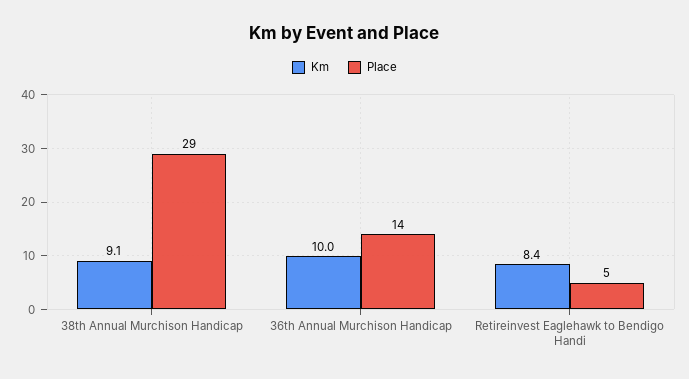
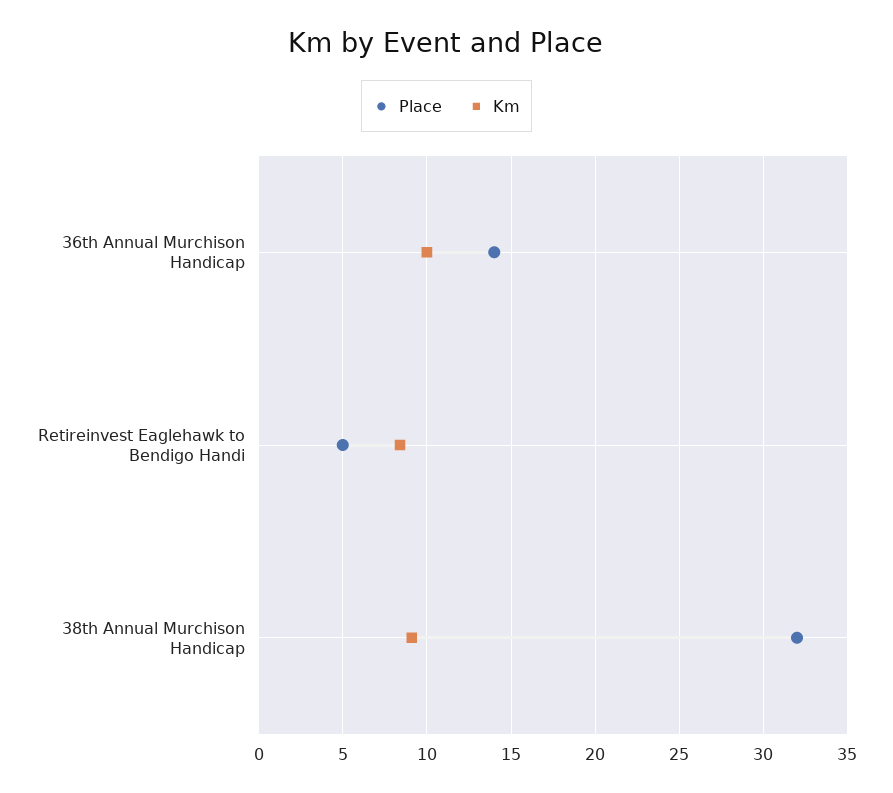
Place, 38th Annual Murchison Handicap: 29 -> 32

